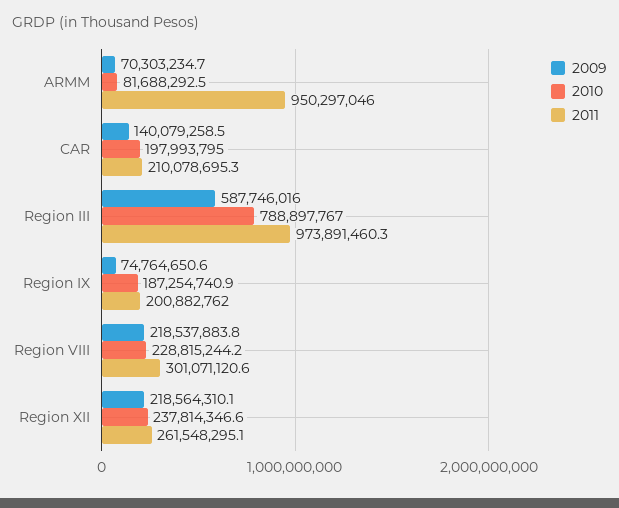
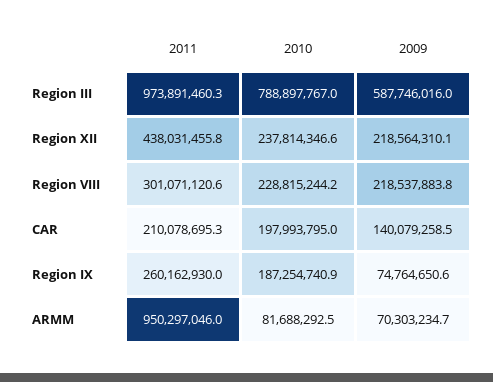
2011, Region IX: 200882762 -> 260162930
2011, Region XII: 261548295.1 -> 438031455.8

